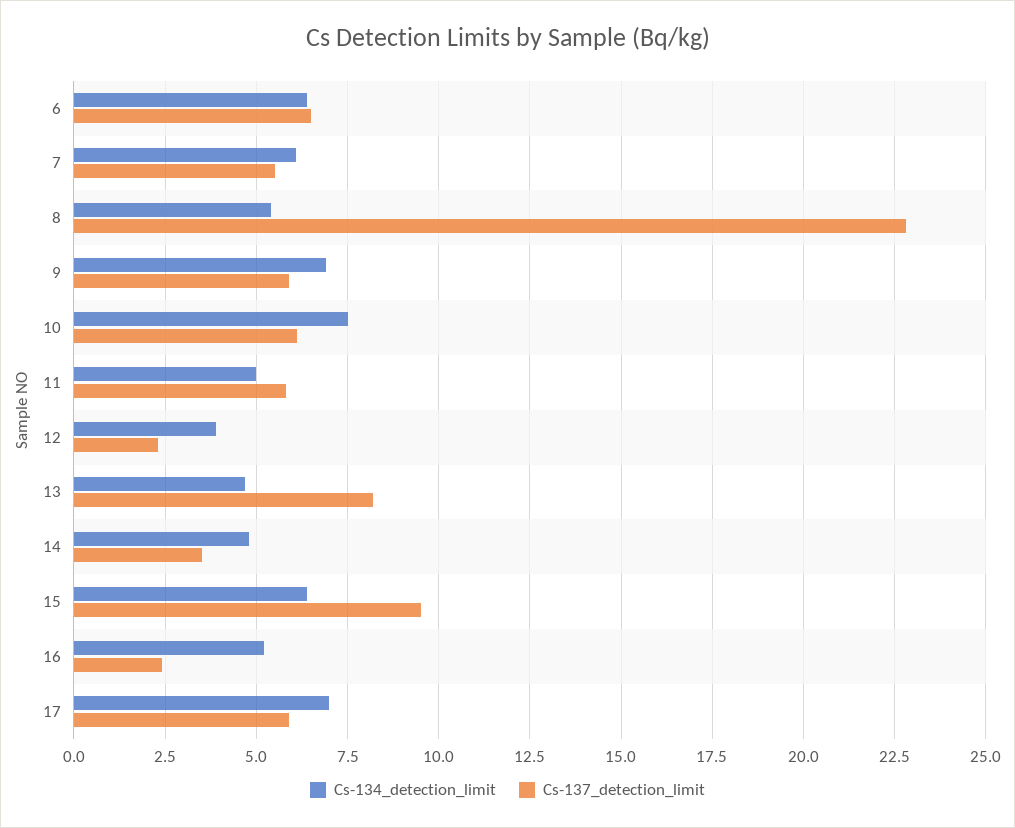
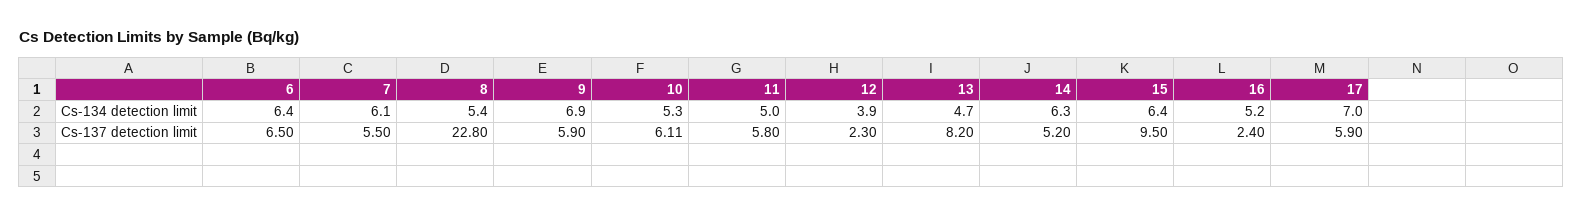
Cs-134_detection_limit, 10: 7.5 -> 5.3
Cs-134_detection_limit, 14: 4.75 -> 6.3
Cs-137_detection_limit, 14: 3.5 -> 5.2

